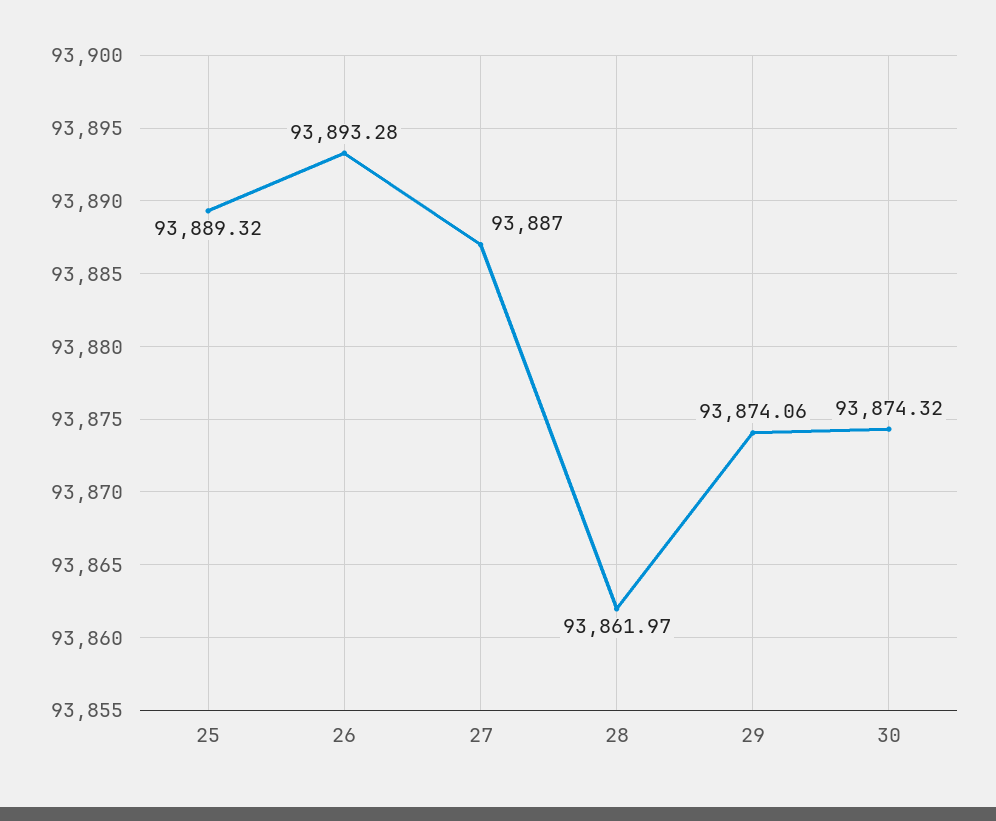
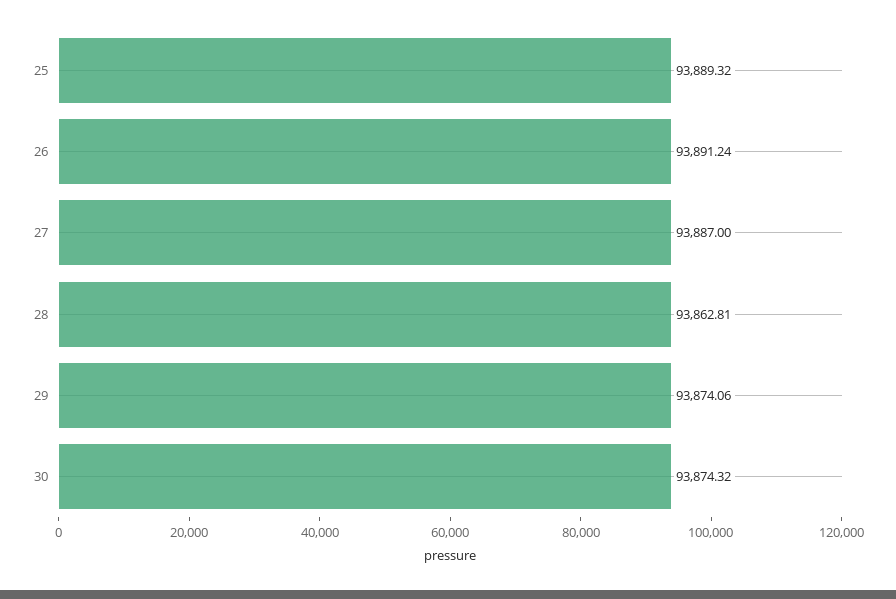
26: 93893.28 -> 93891.24
28: 93861.97 -> 93862.81

